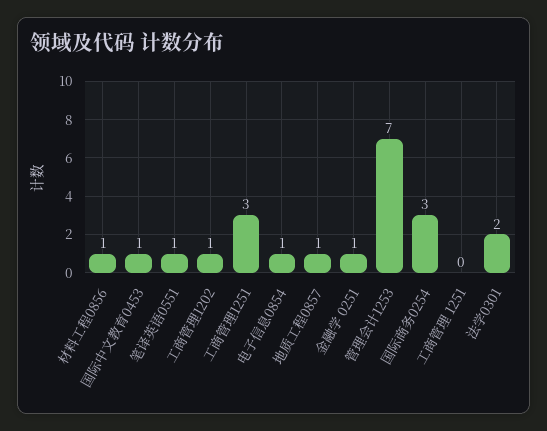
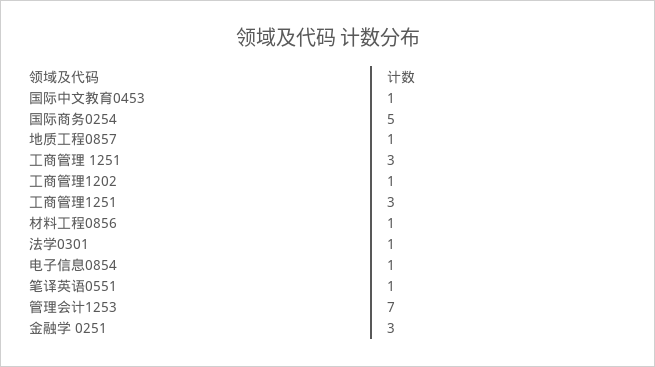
金融学 0251: 1 -> 3
国际商务0254: 3 -> 5
工商管理 1251: 0 -> 3
法学0301: 2 -> 1

